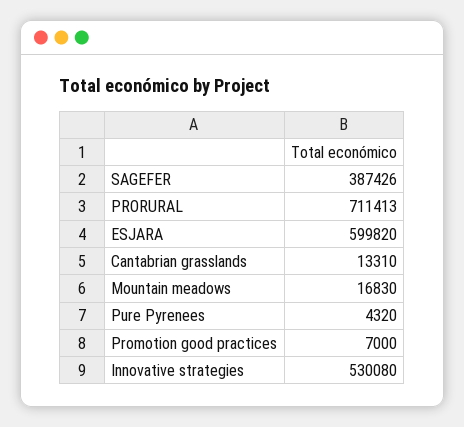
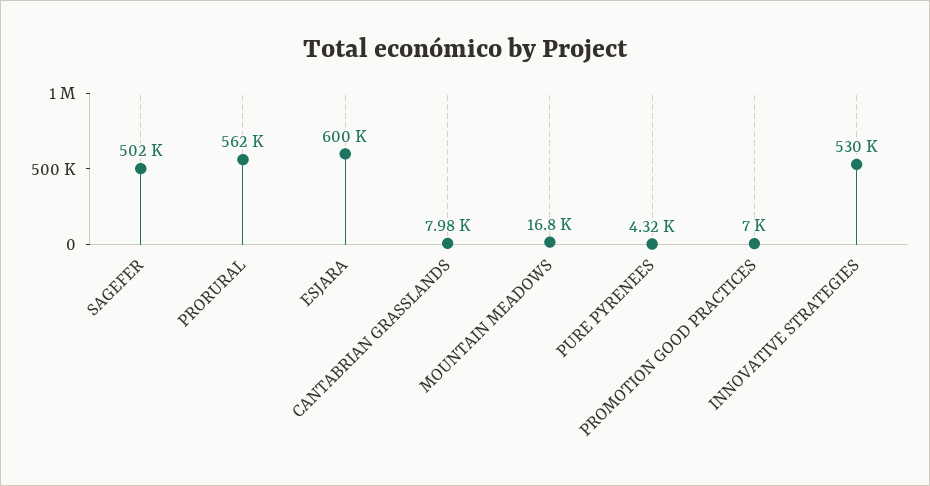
SAGEFER: 387426 -> 502000
PRORURAL: 711413 -> 562000
Cantabrian grasslands: 13310 -> 7980

